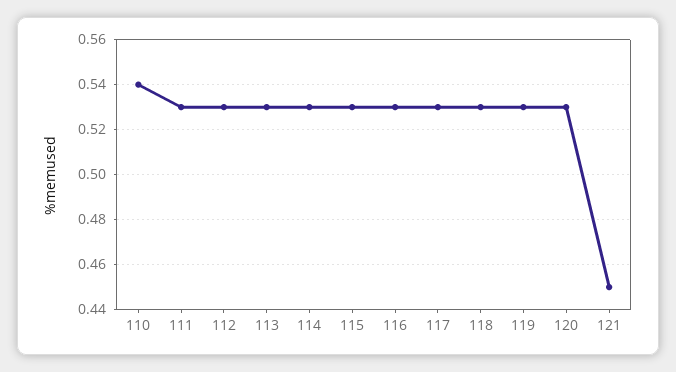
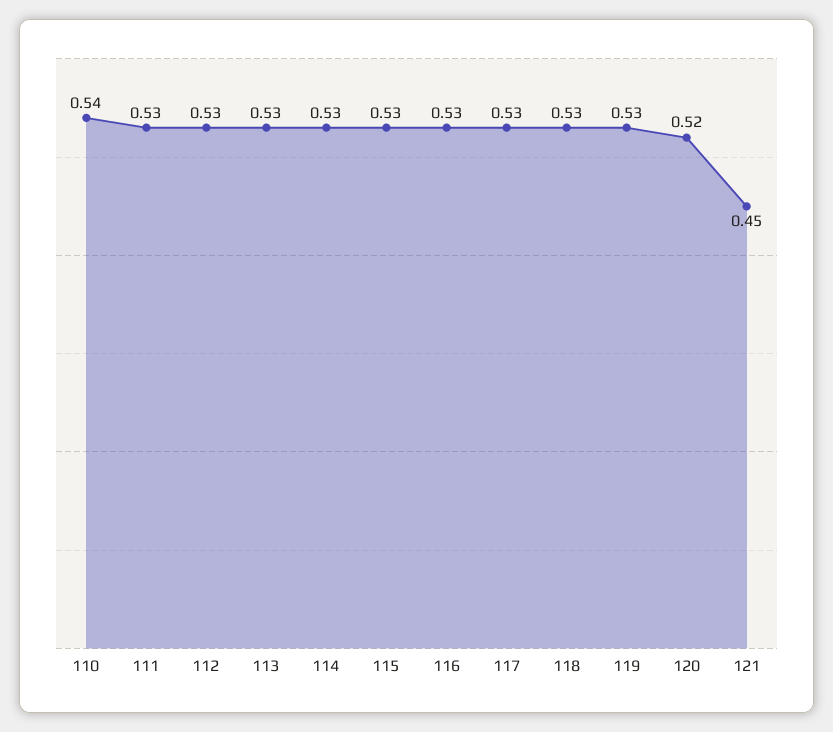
120: 0.53 -> 0.52

